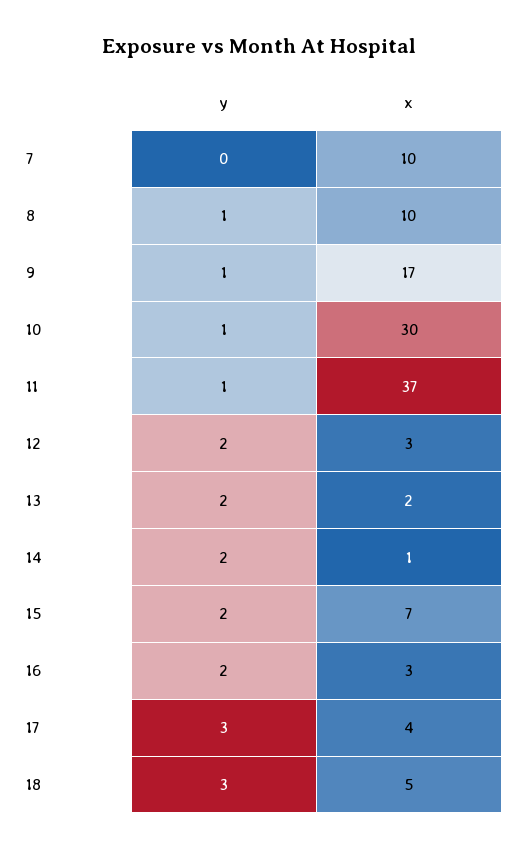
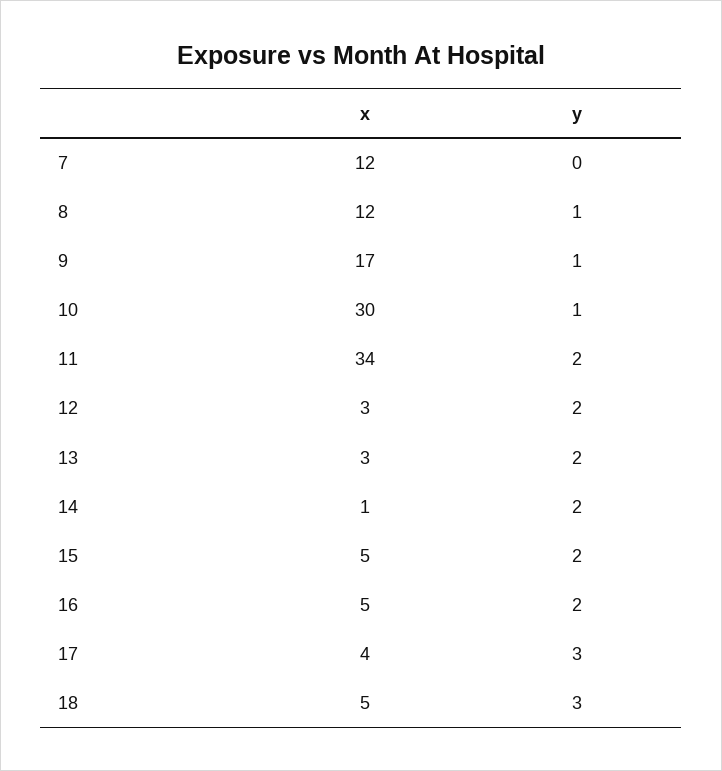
x, 7: 10 -> 12
x, 8: 10 -> 12
y, 11: 1 -> 2
x, 11: 37 -> 34
x, 13: 2 -> 3
x, 15: 7 -> 5
x, 16: 3 -> 5

